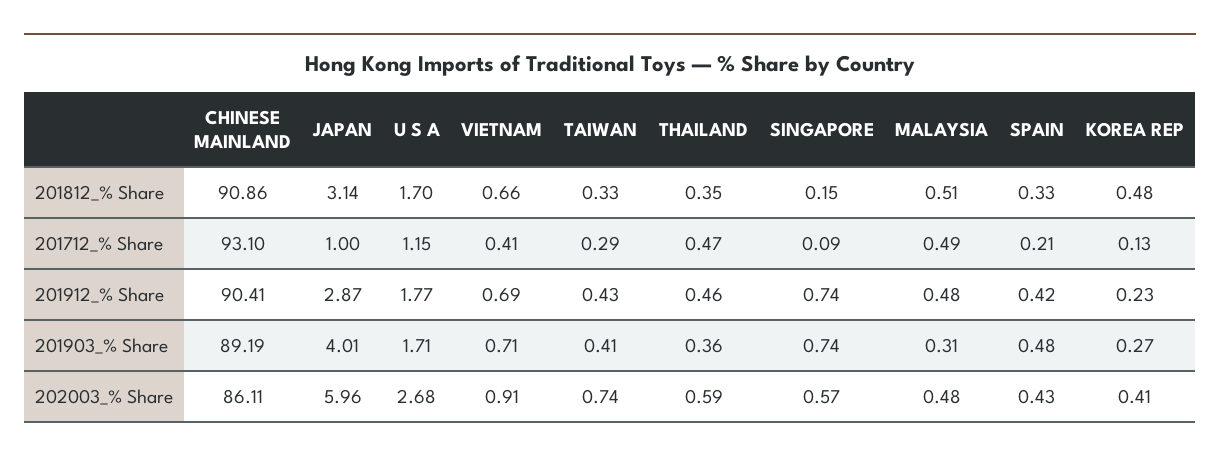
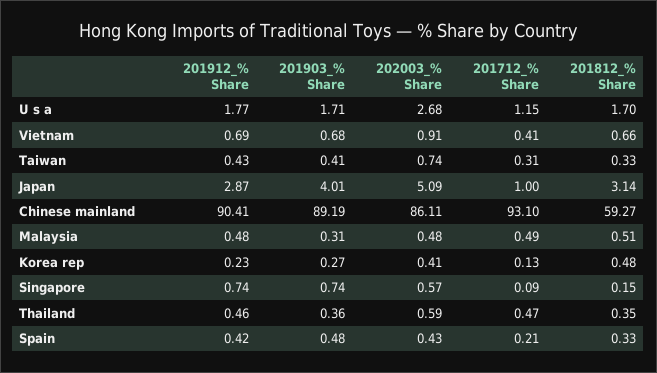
CHINESE MAINLAND, 201812_% Share: 90.86 -> 59.27
TAIWAN, 201712_% Share: 0.29 -> 0.31
VIETNAM, 201903_% Share: 0.71 -> 0.68
JAPAN, 202003_% Share: 5.96 -> 5.09

